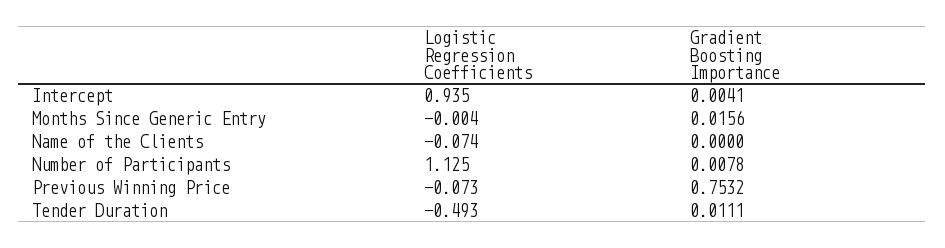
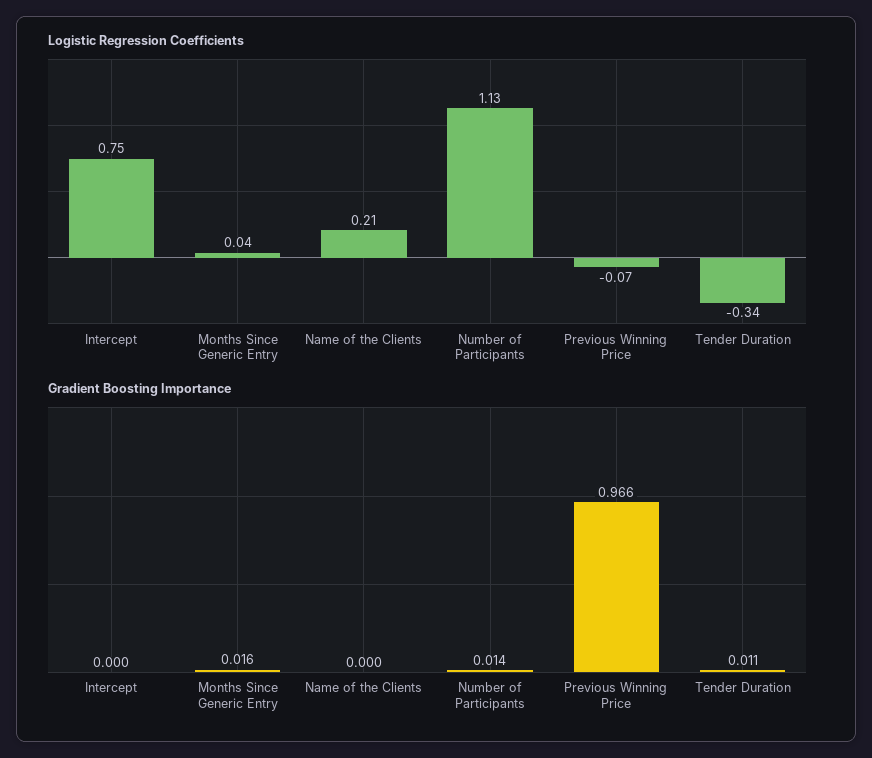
Logistic Regression Coefficients, Intercept: 0.935 -> 0.75
Gradient Boosting Importance, Intercept: 0.0041 -> 0
Logistic Regression Coefficients, Months Since Generic Entry: -0.004 -> 0.04
Logistic Regression Coefficients, Name of the Clients: -0.074 -> 0.21
Gradient Boosting Importance, Number of Participants: 0.0078 -> 0.014
Gradient Boosting Importance, Previous Winning Price: 0.7532 -> 0.966
Logistic Regression Coefficients, Tender Duration: -0.493 -> -0.34

